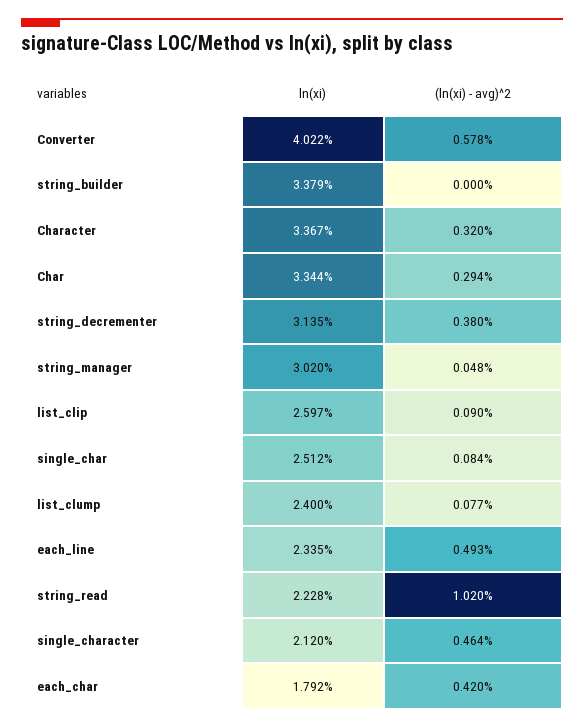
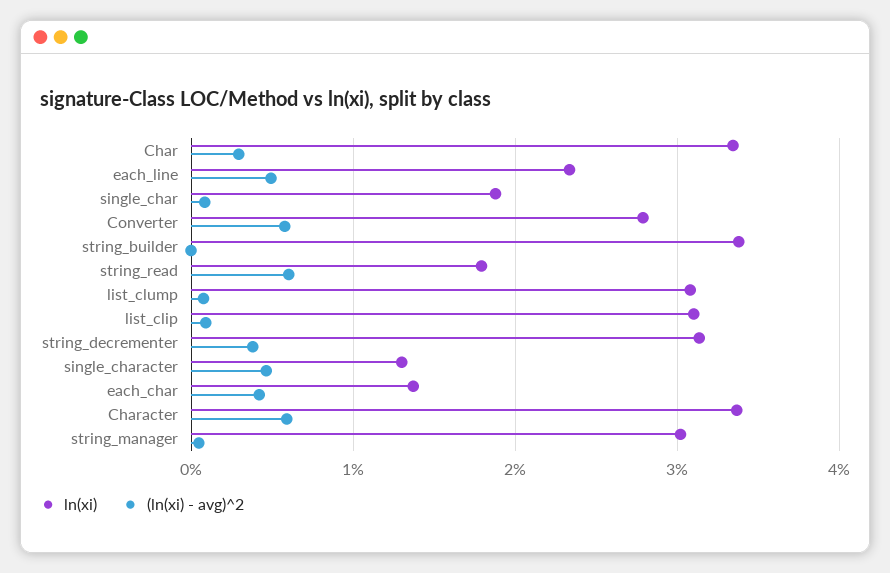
ln(xi), Converter: 4.022 -> 2.8
(ln(xi) - avg)^2, Character: 0.32 -> 0.6
ln(xi), list_clip: 2.597 -> 3.1
ln(xi), single_char: 2.512 -> 1.9
ln(xi), list_clump: 2.4 -> 3.1
ln(xi), string_read: 2.228 -> 1.8
(ln(xi) - avg)^2, string_read: 1.02 -> 0.6
ln(xi), single_character: 2.12 -> 1.3
ln(xi), each_char: 1.792 -> 1.4

